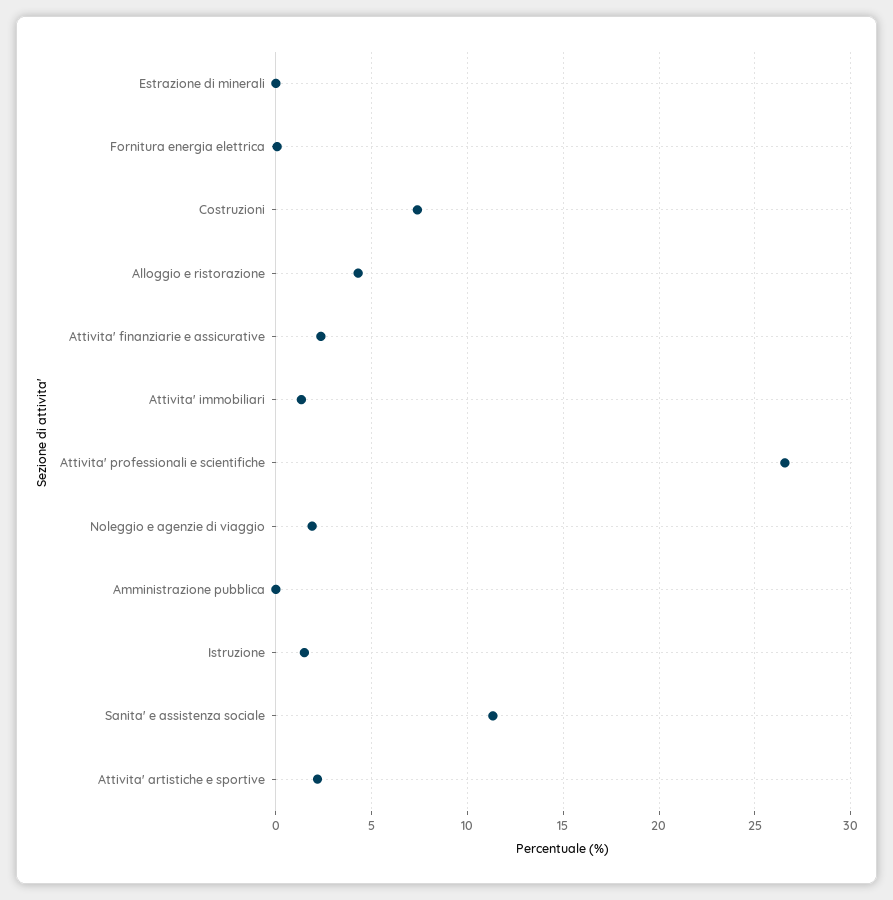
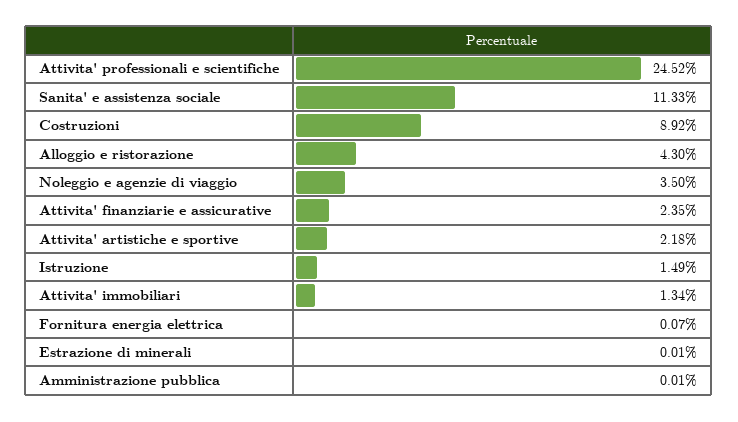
Costruzioni: 7.5 -> 8.92
Attivita' professionali e scientifiche: 26.5 -> 24.52
Noleggio e agenzie di viaggio: 2 -> 3.5

